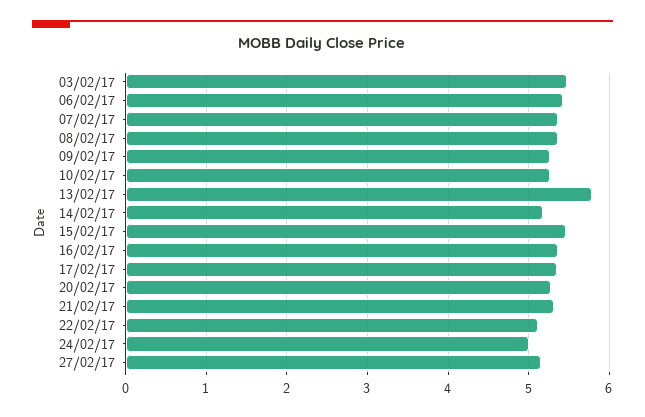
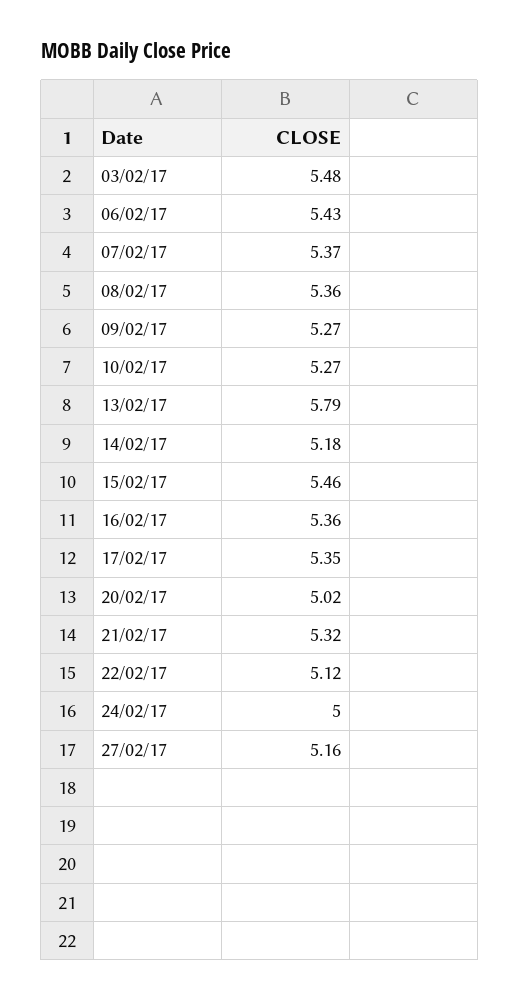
20/02/17: 5.3 -> 5.02

